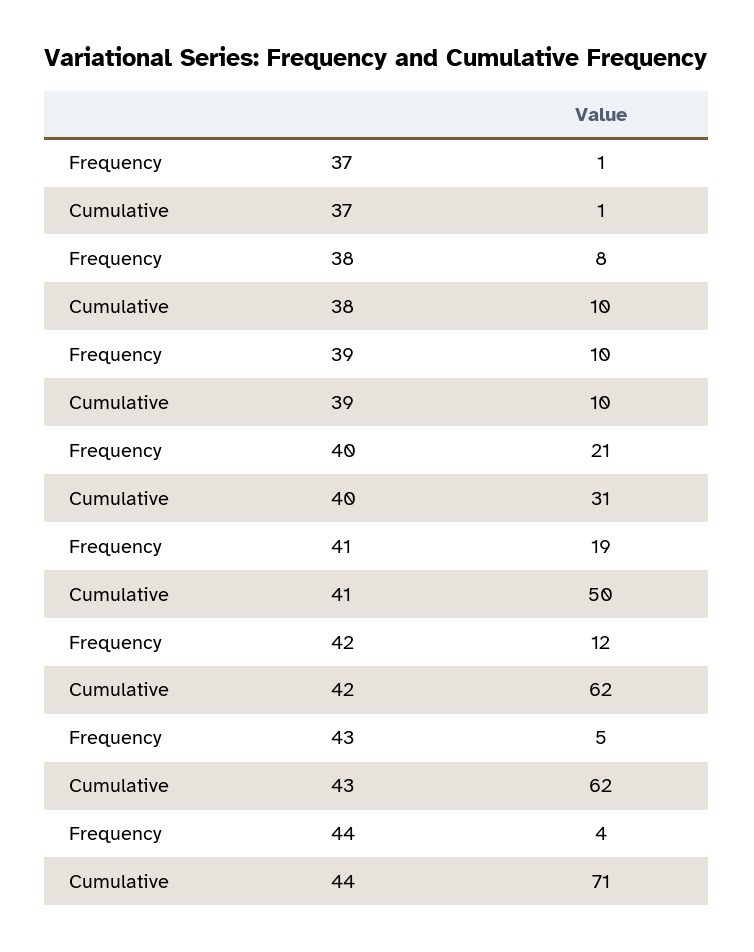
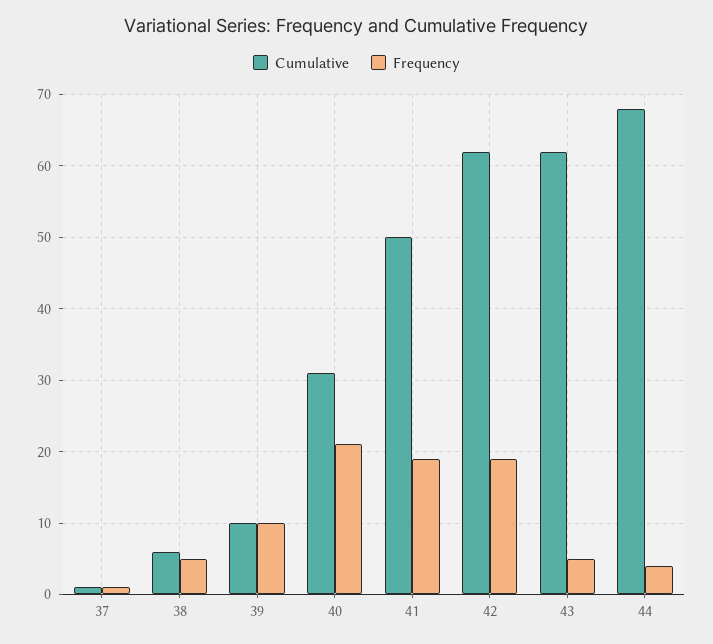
Frequency, 38: 8 -> 5
Cumulative, 38: 10 -> 6
Frequency, 42: 12 -> 19
Cumulative, 44: 71 -> 68

